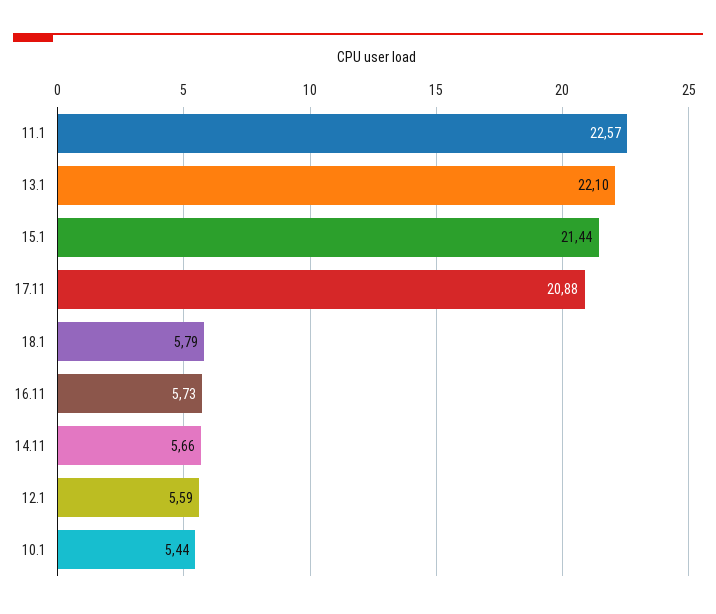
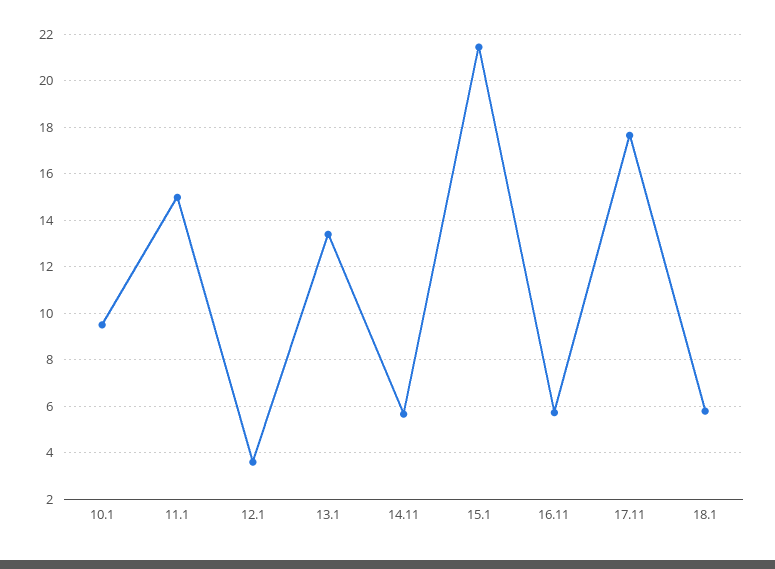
11.1: 22.57 -> 15
13.1: 22.1 -> 13.5
17.11: 20.88 -> 17.5
12.1: 5.59 -> 3.5
10.1: 5.44 -> 9.5

